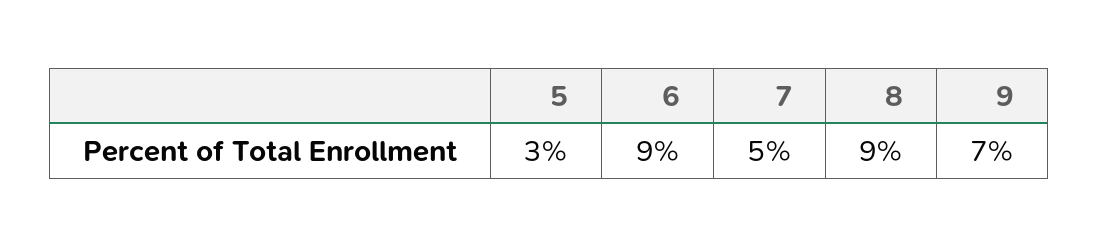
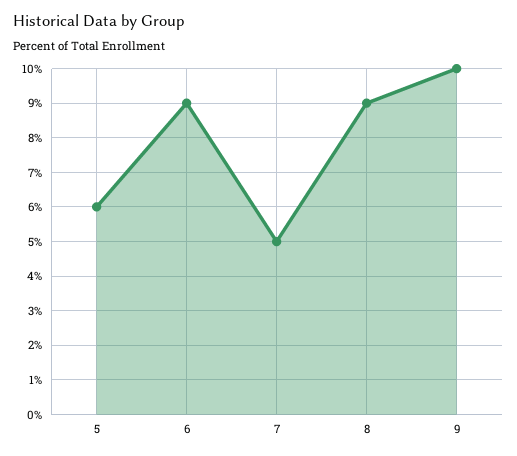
5: 3 -> 6
9: 7 -> 10

